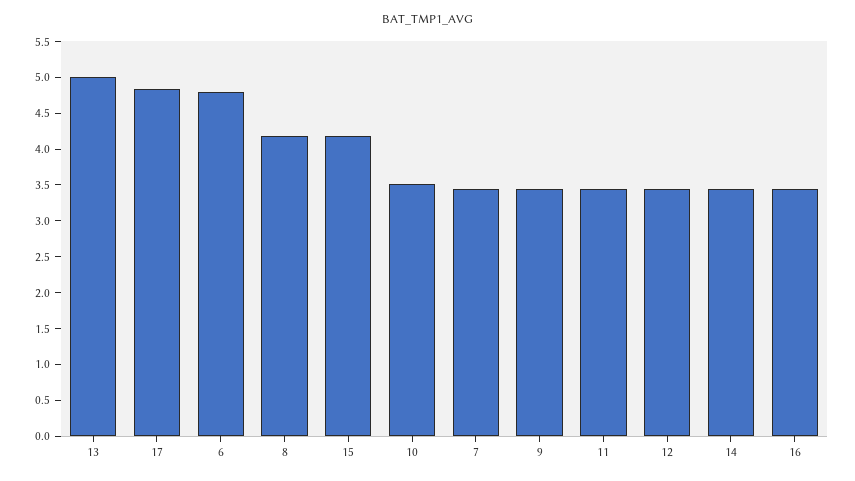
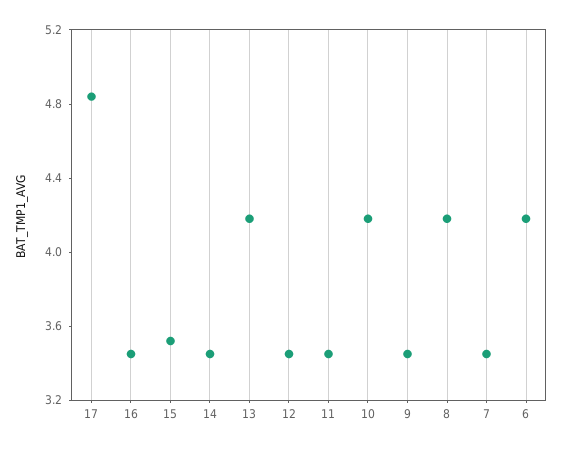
13: 5 -> 4.2
6: 4.75 -> 4.2
15: 4.25 -> 3.5
10: 3.5 -> 4.2

